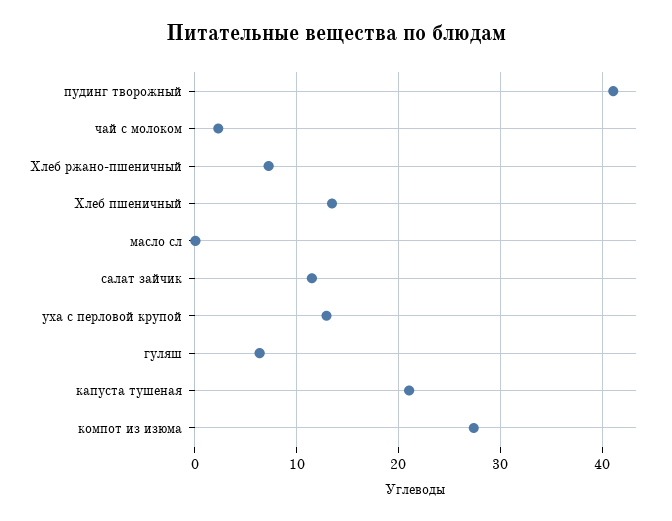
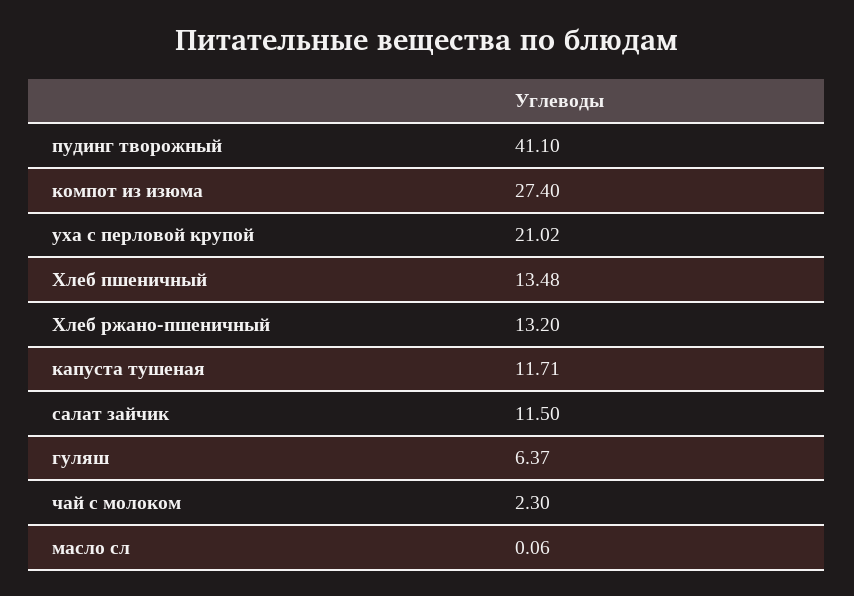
Хлеб ржано-пшеничный: 7 -> 13.2
уха с перловой крупой: 13 -> 21.02
капуста тушеная: 21 -> 11.71

